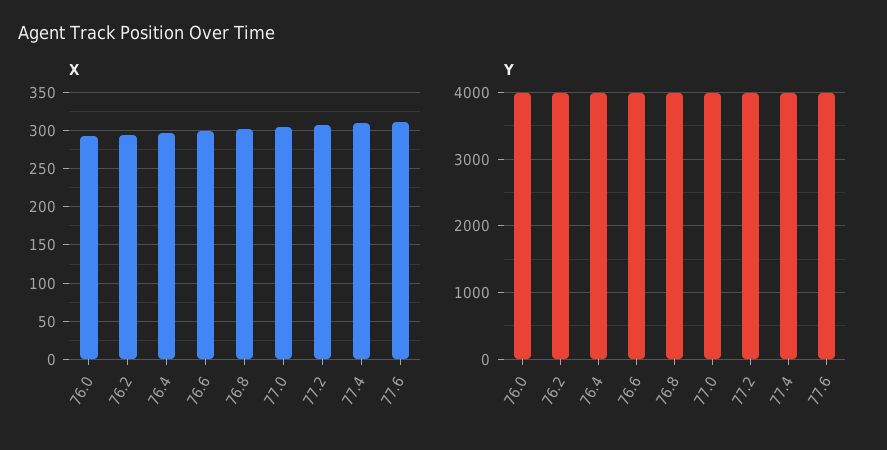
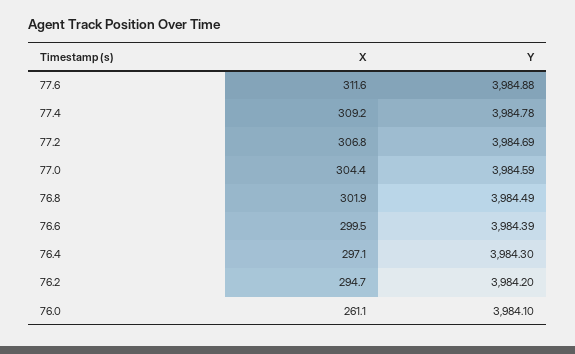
X, 76.0: 290 -> 261.1

